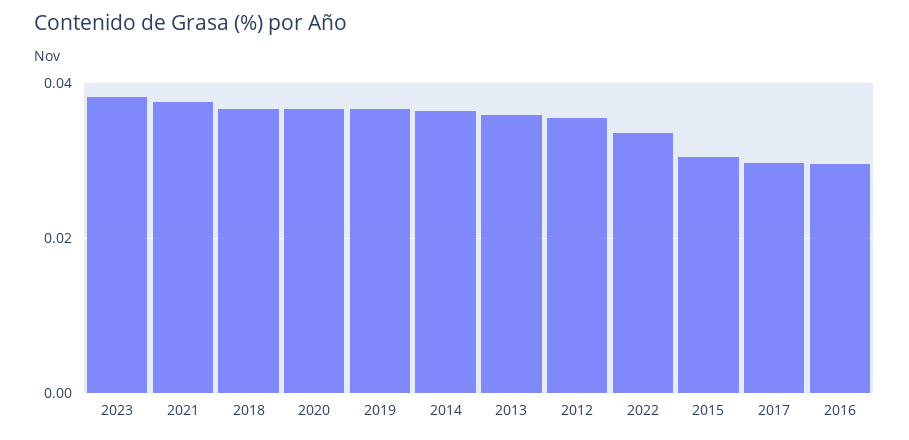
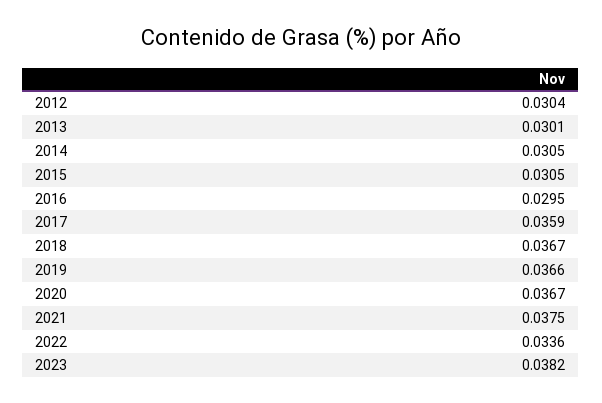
2014: 0.036 -> 0.0305
2013: 0.036 -> 0.0301
2012: 0.036 -> 0.0304
2017: 0.03 -> 0.0359

